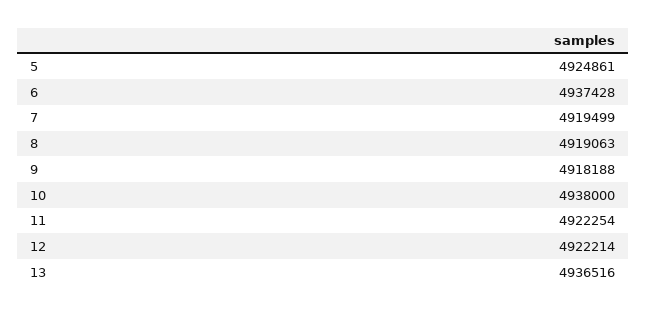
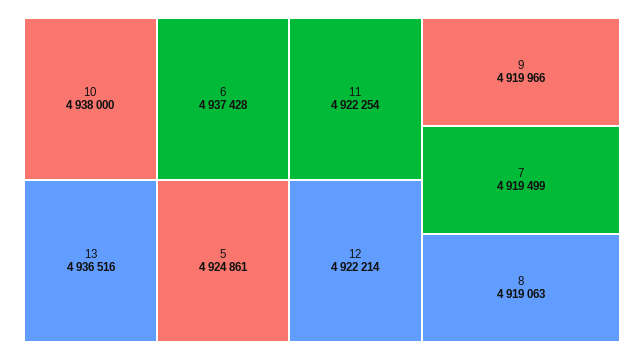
9: 4918188 -> 4919966

